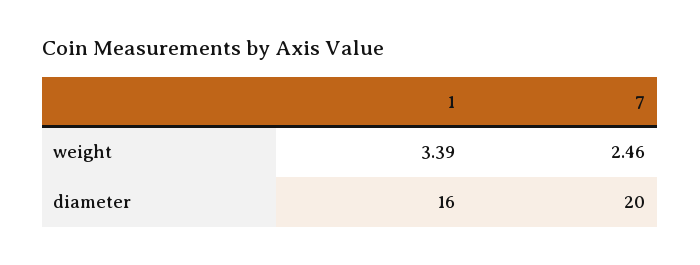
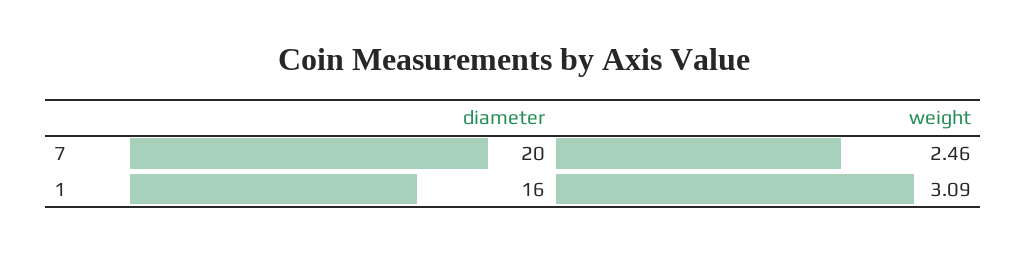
1, weight: 3.39 -> 3.09

